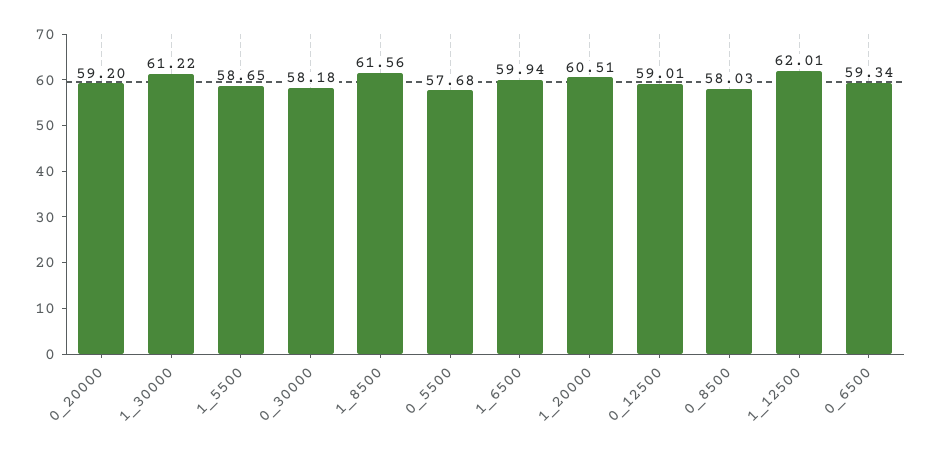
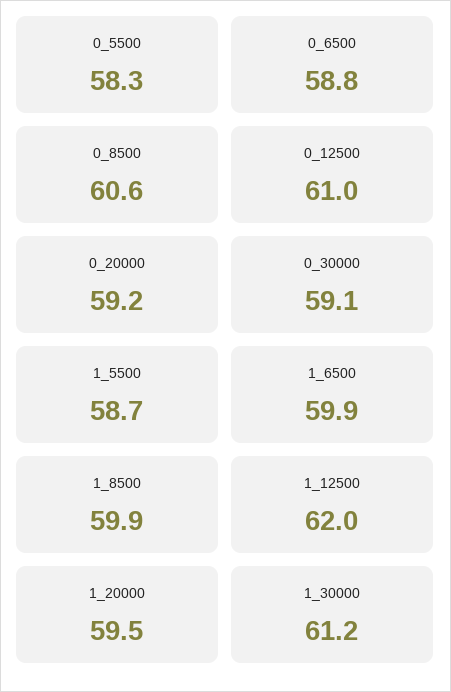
0_30000: 58.18 -> 59.1
1_8500: 61.56 -> 59.9
0_5500: 57.68 -> 58.3
1_20000: 60.51 -> 59.5
0_12500: 59.01 -> 61
0_8500: 58.03 -> 60.6
0_6500: 59.34 -> 58.8

